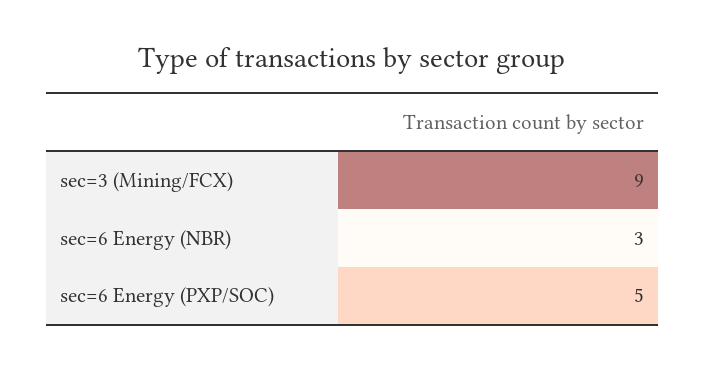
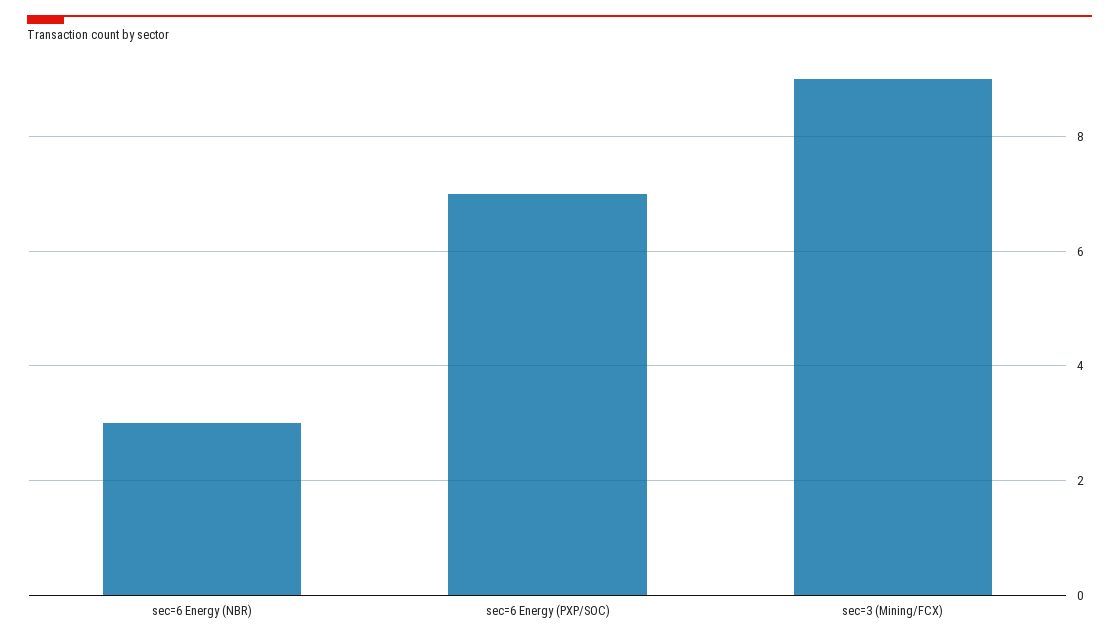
sec=6 Energy (PXP/SOC): 5 -> 7

